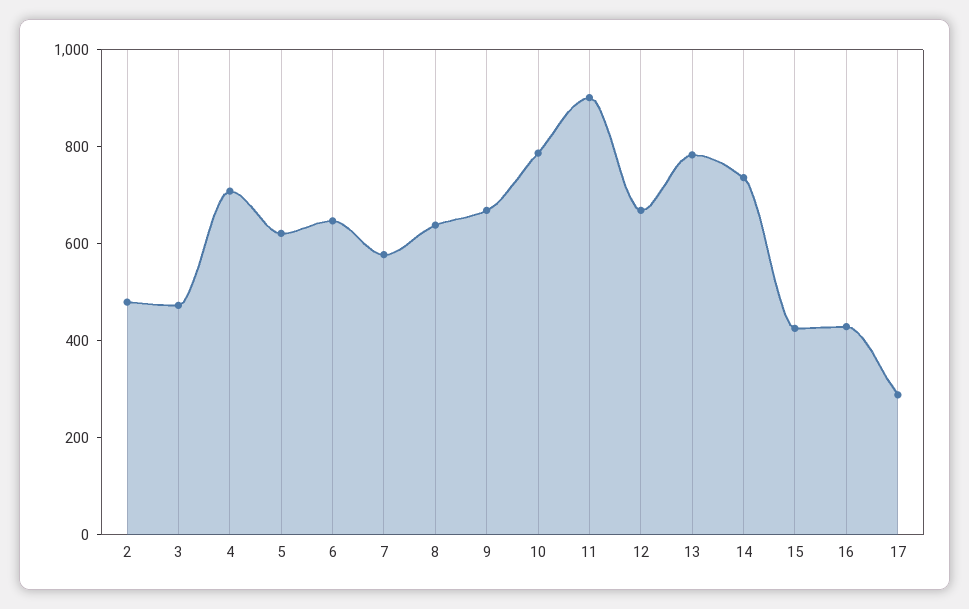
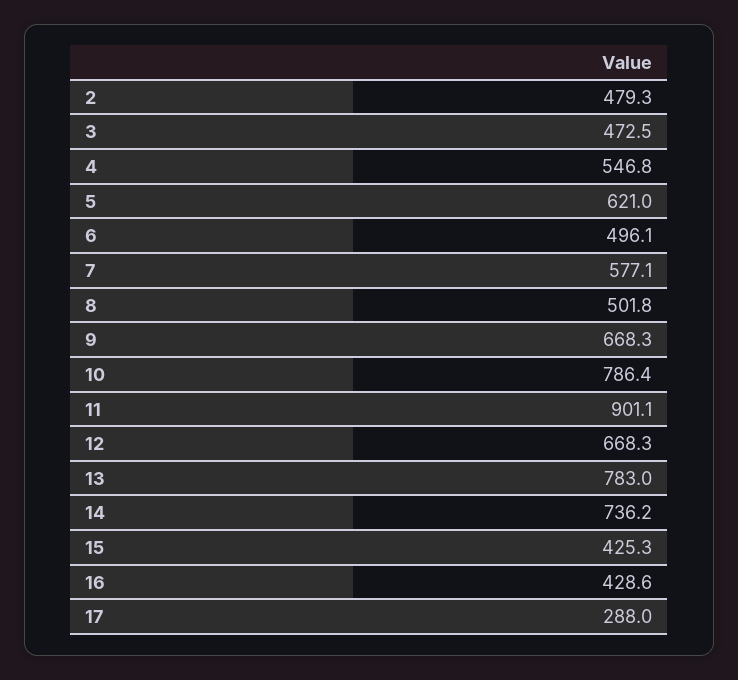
4: 700 -> 546.8
6: 650 -> 496.1
8: 650 -> 501.8

